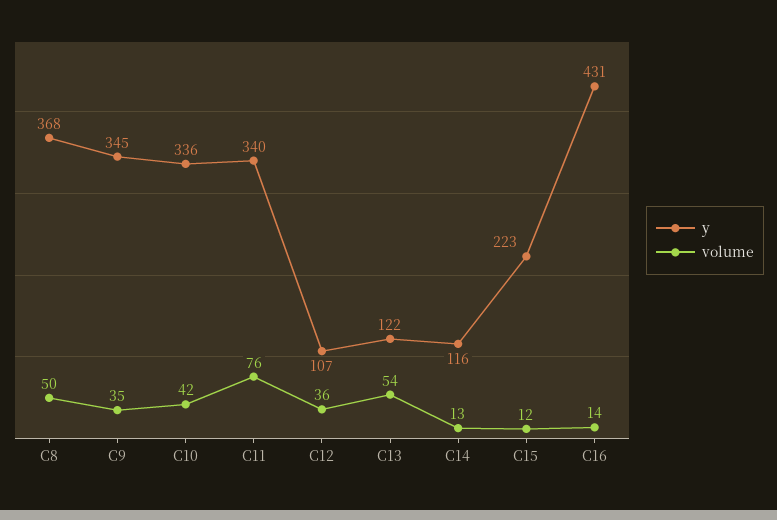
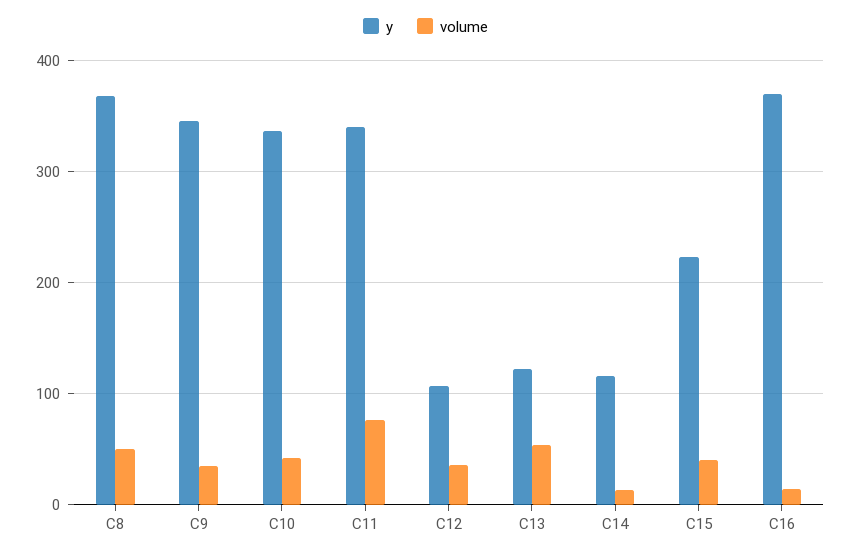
volume, C15: 12 -> 40
y, C16: 431 -> 370

